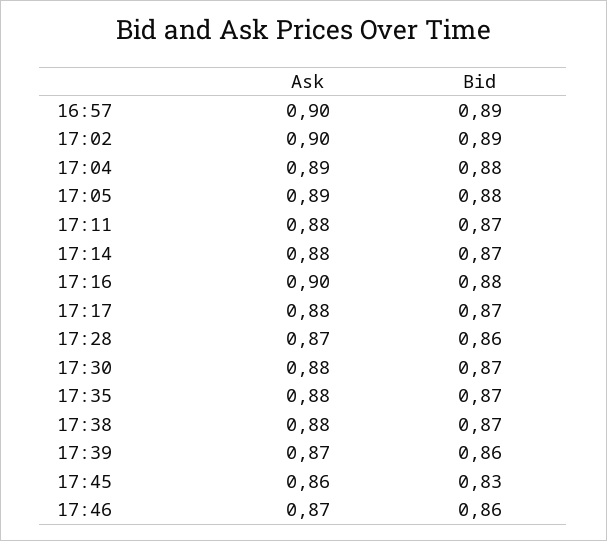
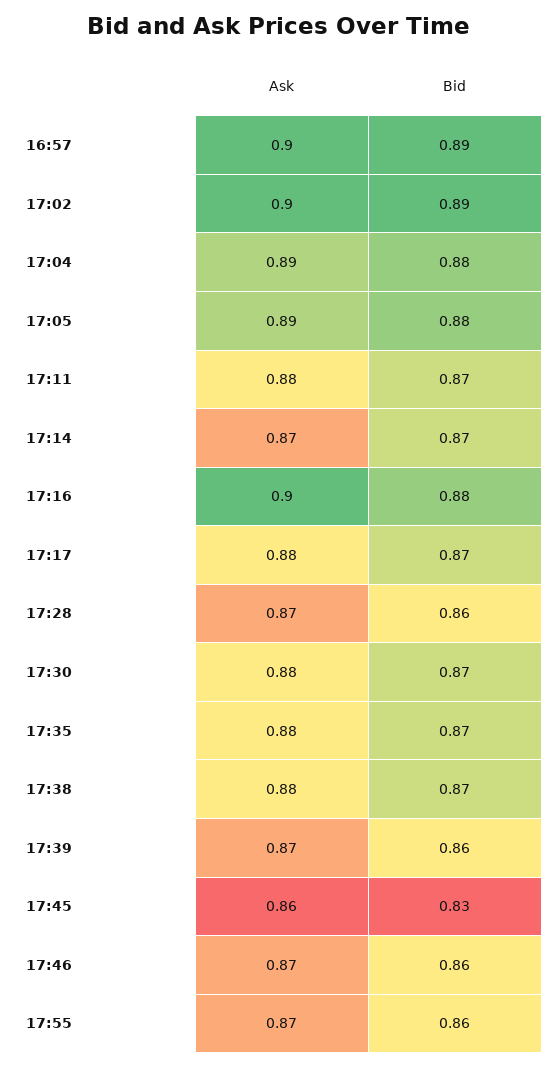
Ask, 17:14: 0.88 -> 0.87
Ask, 17:55: none -> 0.87
Bid, 17:55: none -> 0.86

